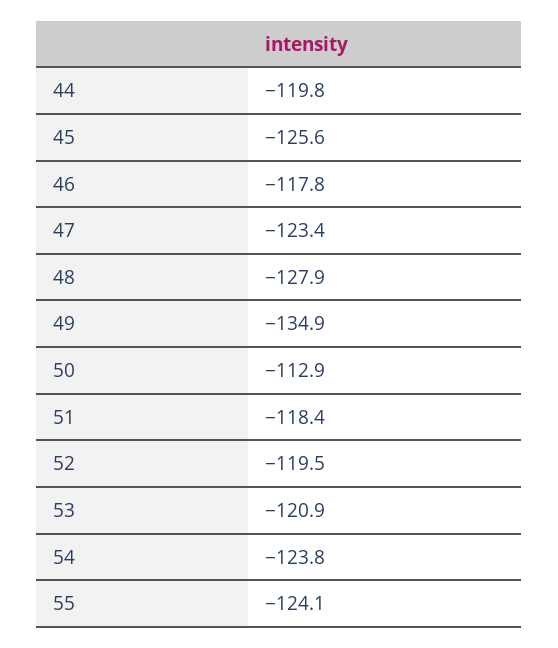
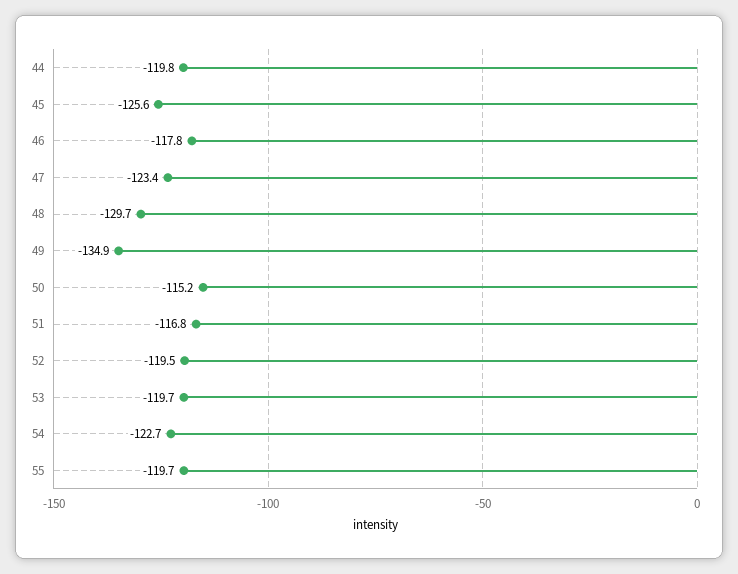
48: -127.9 -> -129.7
50: -112.9 -> -115.2
51: -118.4 -> -116.8
53: -120.9 -> -119.7
54: -123.8 -> -122.7
55: -124.1 -> -119.7

